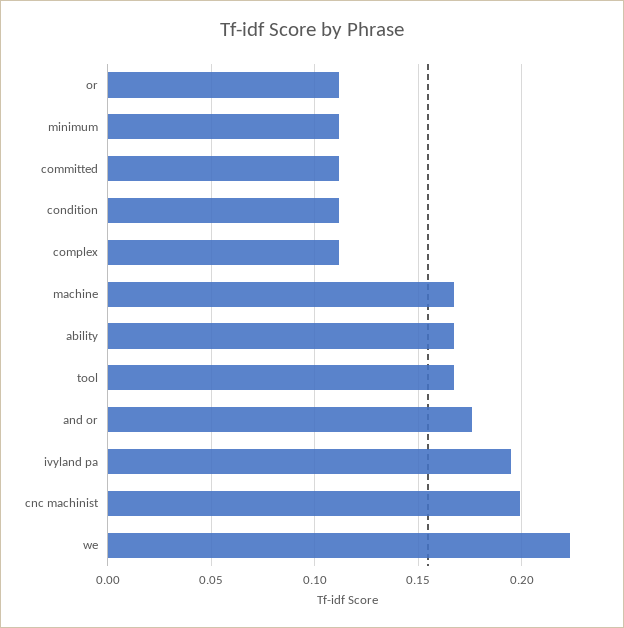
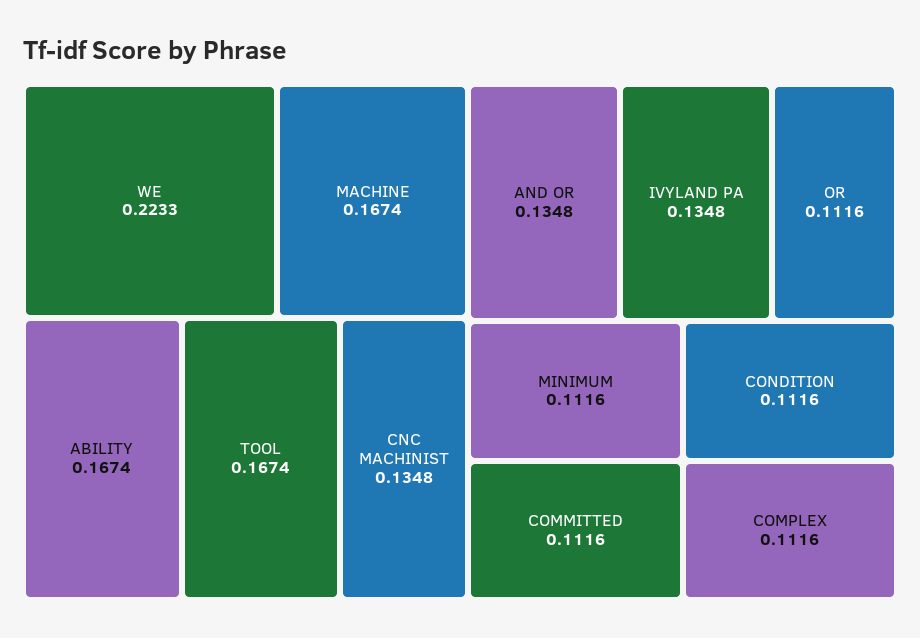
and or: 0.175 -> 0.1348
ivyland pa: 0.195 -> 0.1348
cnc machinist: 0.2 -> 0.1348

